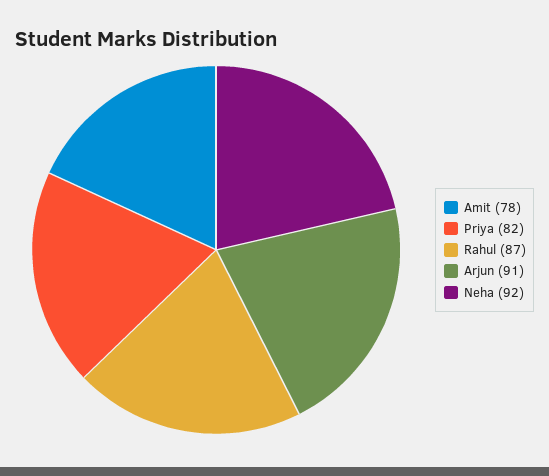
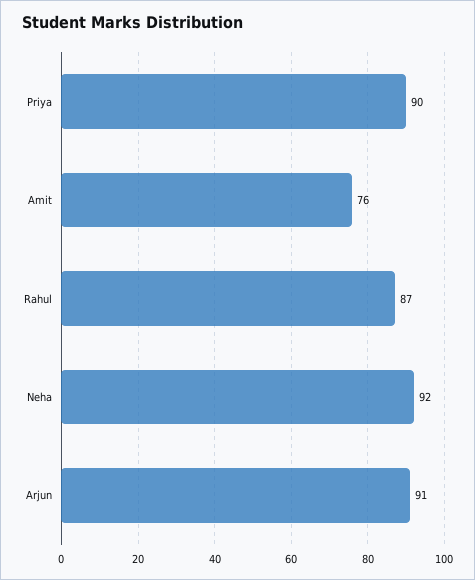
Amit: 78 -> 76
Priya: 82 -> 90

